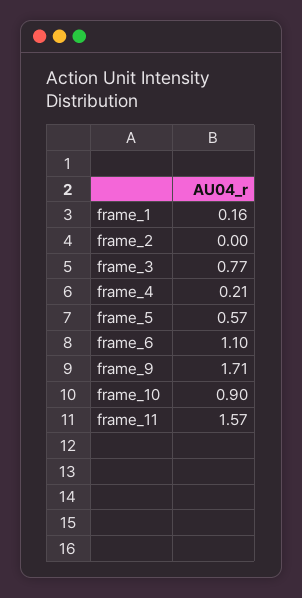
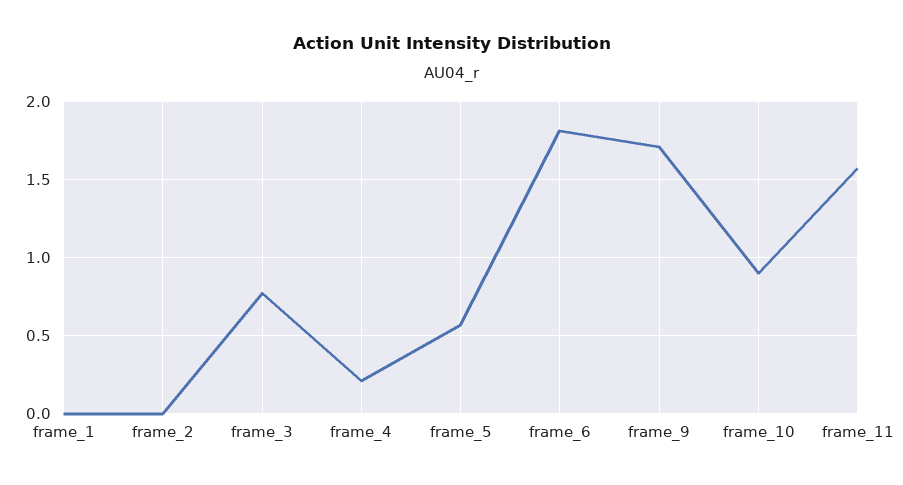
frame_1: 0.16 -> 0
frame_6: 1.1 -> 1.8

